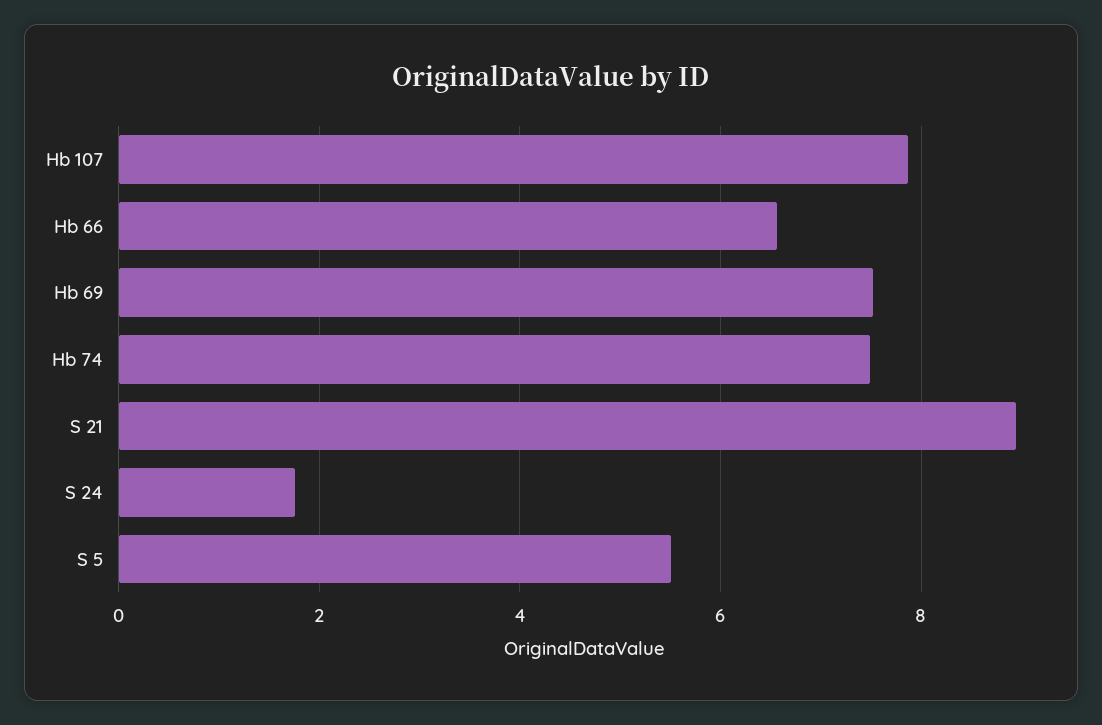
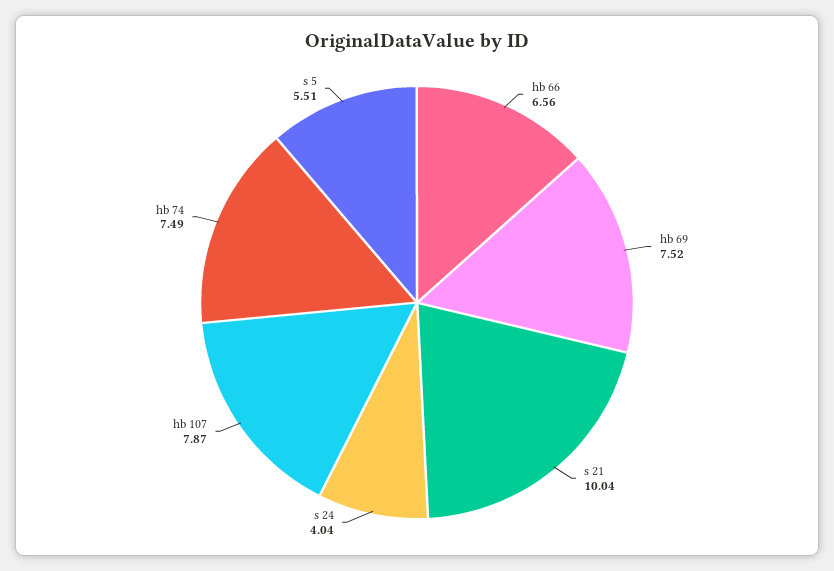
S 21: 9 -> 10.04
S 24: 1.8 -> 4.04

